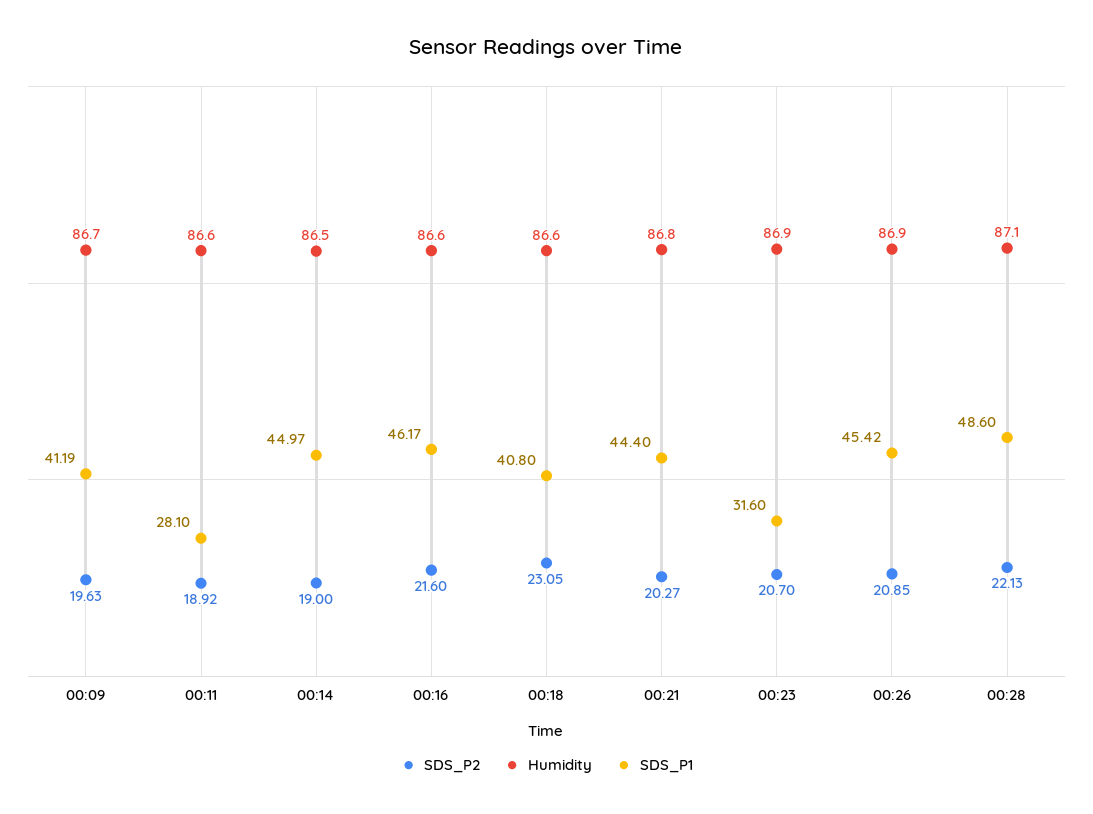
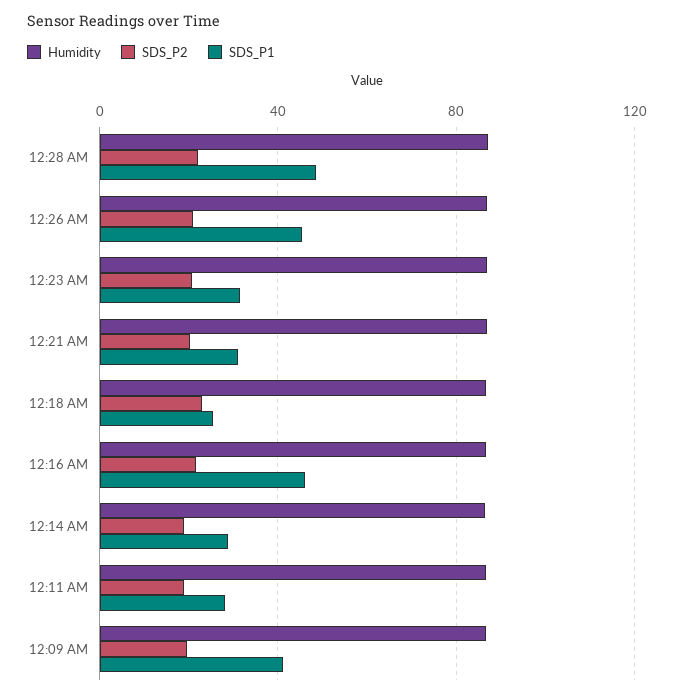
SDS_P1, 00:14: 44.97 -> 30
SDS_P1, 00:18: 40.8 -> 25
SDS_P1, 00:21: 44.4 -> 30

